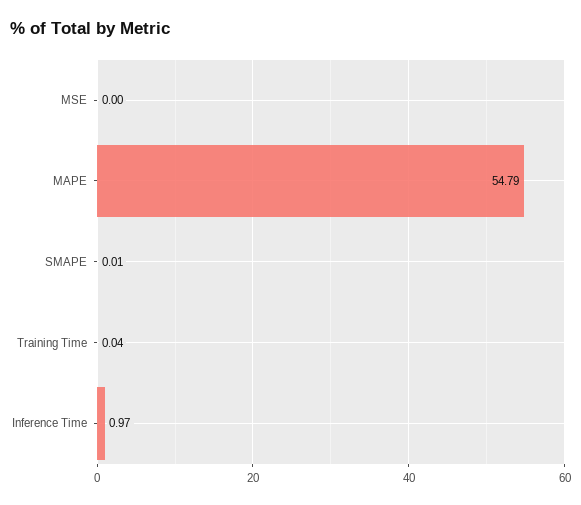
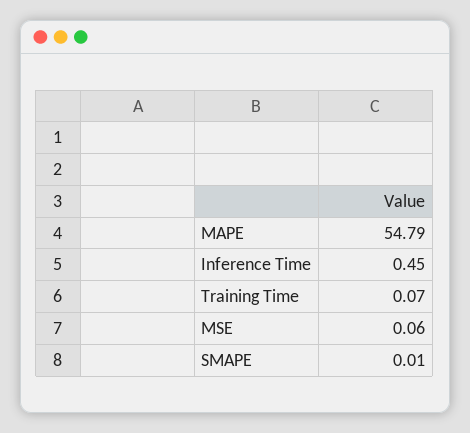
MSE: 0 -> 0.06
Training Time: 0.04 -> 0.07
Inference Time: 0.97 -> 0.45

